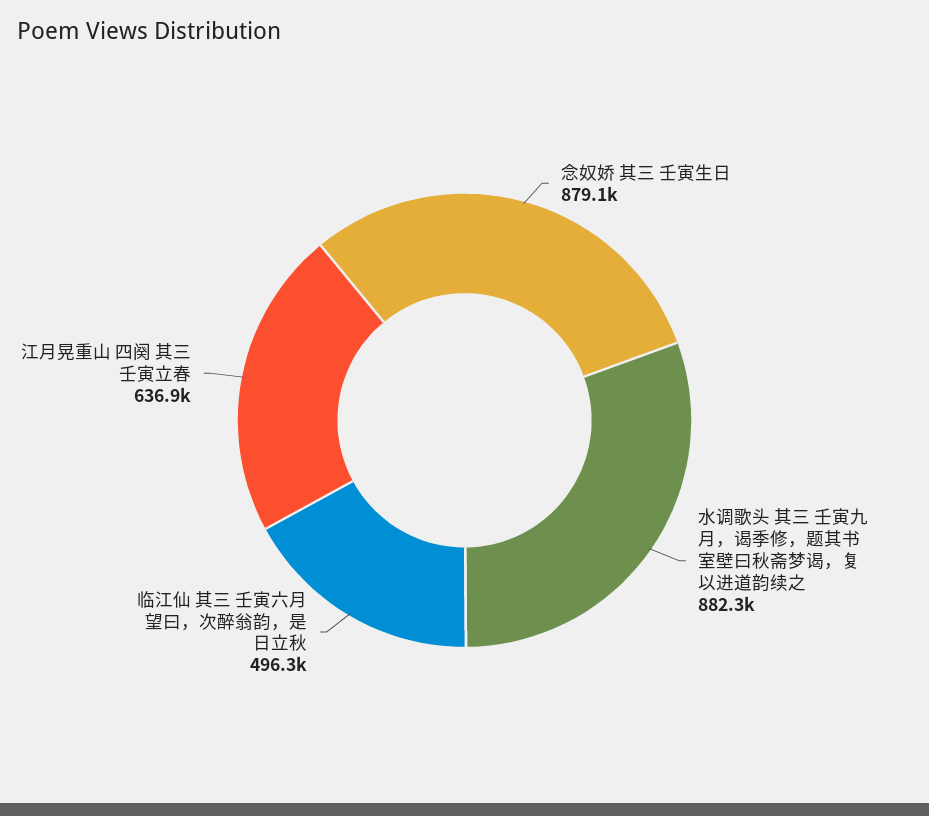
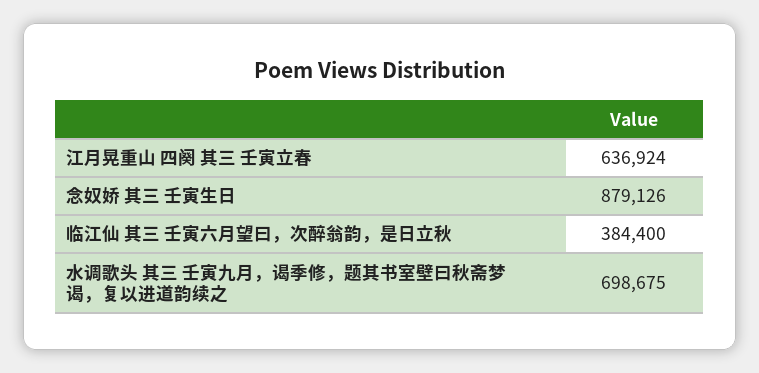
水调歌头 其三 壬寅九月，谒季修，题其书室壁曰秋斋梦谒，复以进道韵续之: 882300 -> 698675
临江仙 其三 壬寅六月望曰，次醉翁韵，是日立秋: 496300 -> 384400

